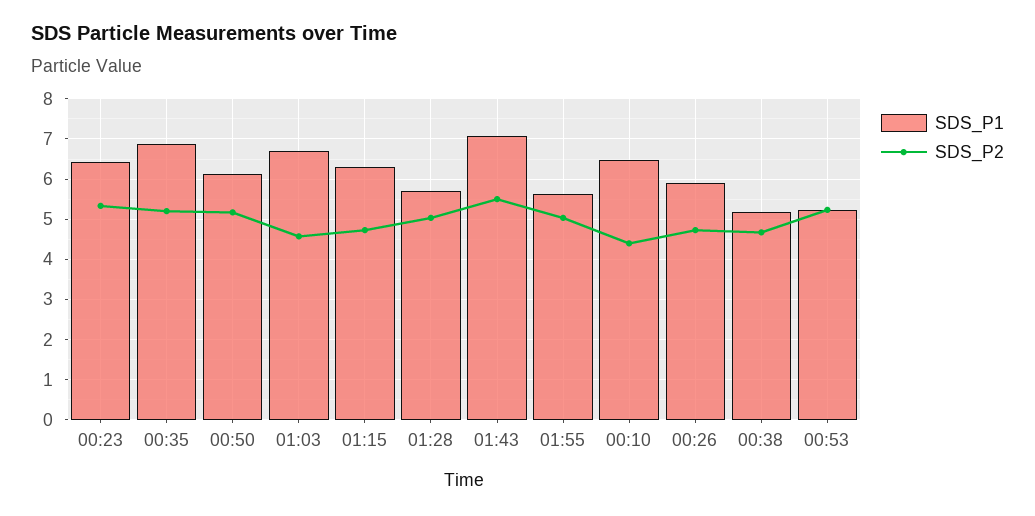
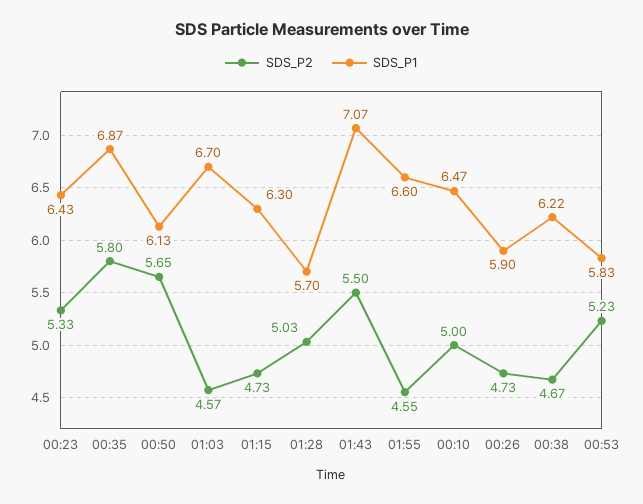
SDS_P2, 00:35: 5.2 -> 5.8
SDS_P2, 00:50: 5.2 -> 5.65
SDS_P1, 01:55: 5.6 -> 6.6
SDS_P2, 01:55: 5 -> 4.55
SDS_P2, 00:10: 4.4 -> 5
SDS_P1, 00:38: 5.2 -> 6.22
SDS_P1, 00:53: 5.2 -> 5.83

